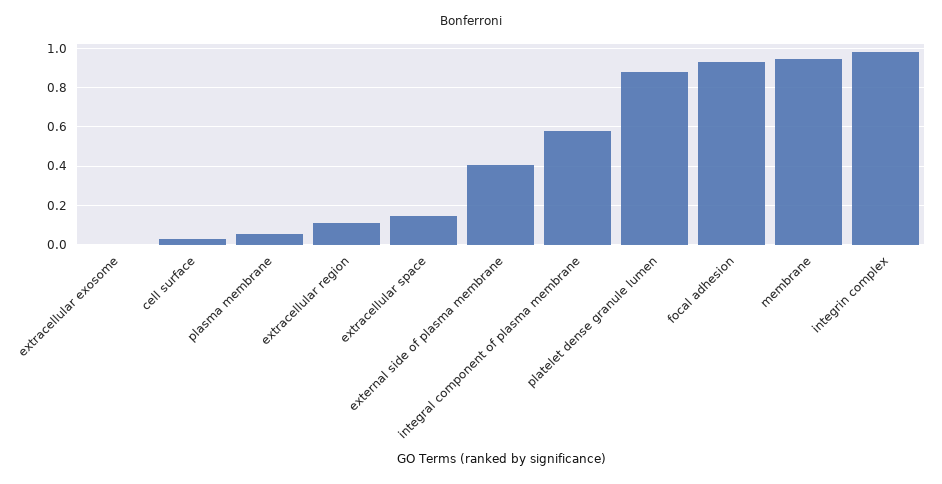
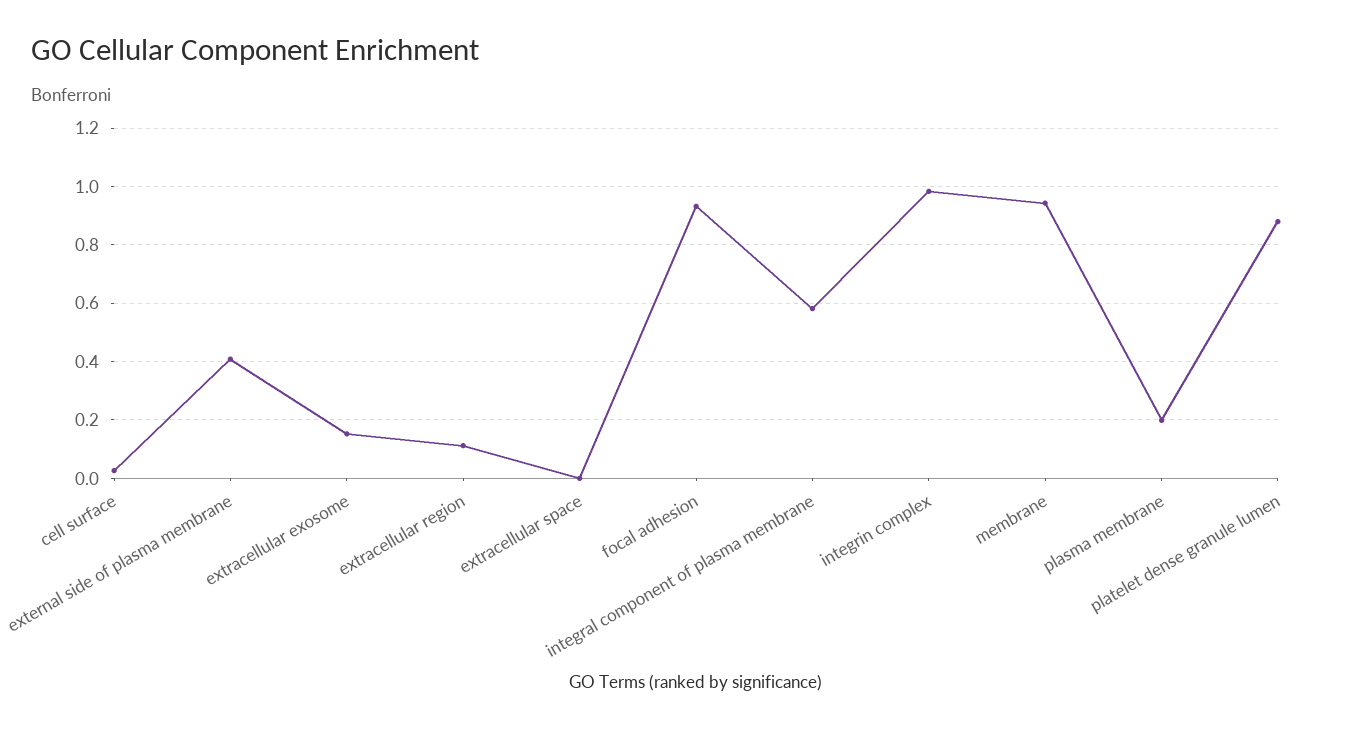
extracellular exosome: 0 -> 0.15
plasma membrane: 0.05 -> 0.2
extracellular space: 0.15 -> 0

